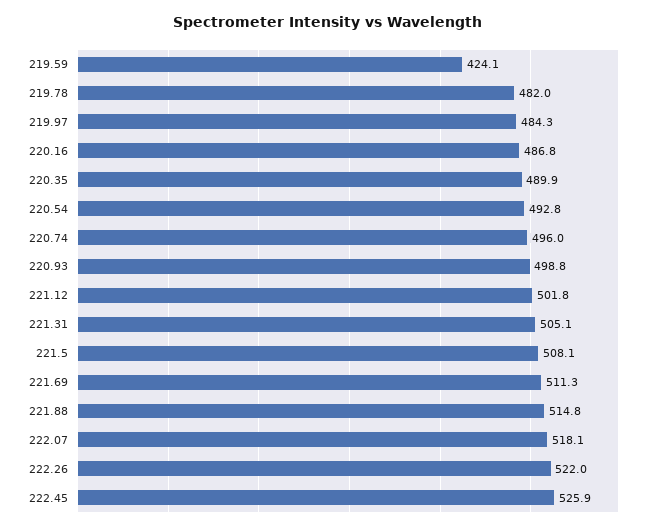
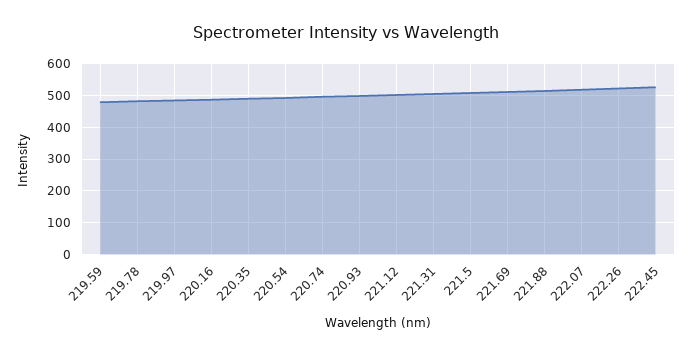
219.59: 424.1 -> 480

